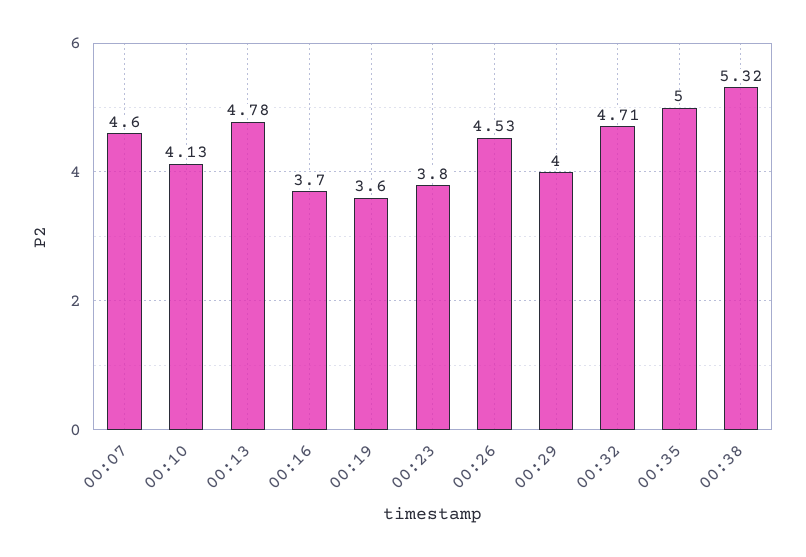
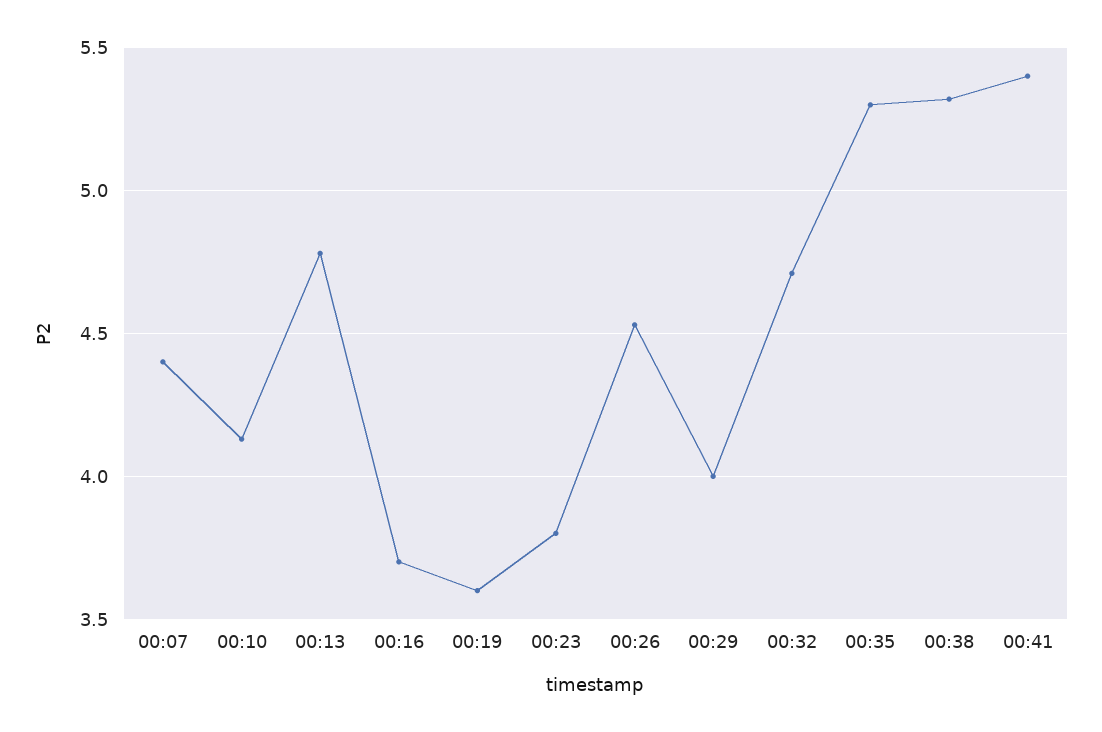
00:07: 4.6 -> 4.4
00:35: 5 -> 5.3
00:41: none -> 5.4

